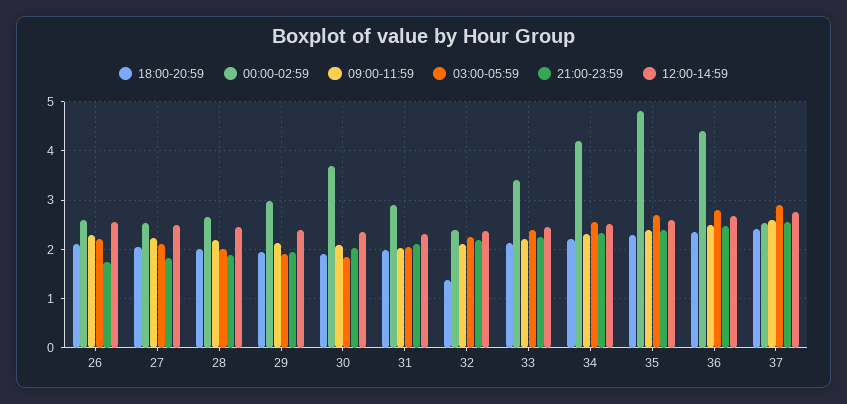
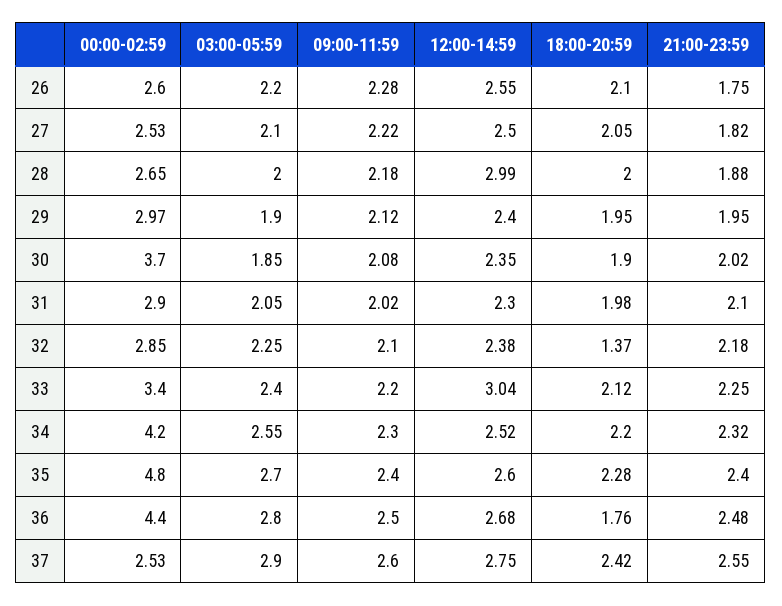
12:00-14:59, 28: 2.4 -> 2.99
00:00-02:59, 32: 2.4 -> 2.85
12:00-14:59, 33: 2.4 -> 3.04
18:00-20:59, 36: 2.4 -> 1.76

